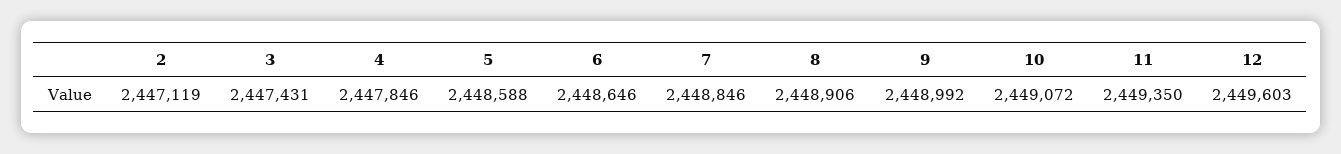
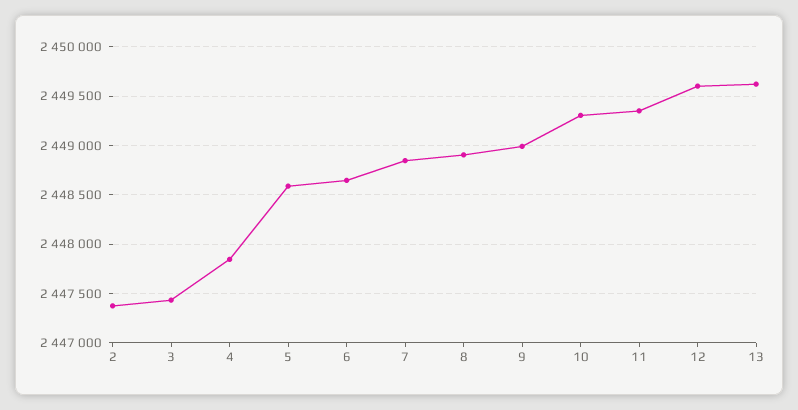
2: 2447119 -> 2447400
10: 2449072 -> 2449300
13: none -> 2449600

